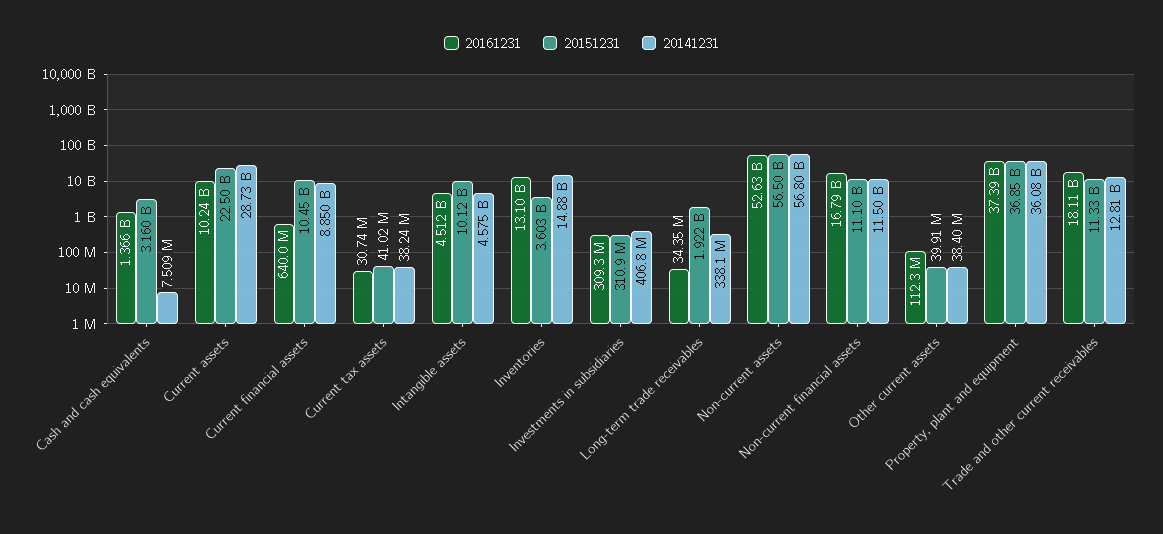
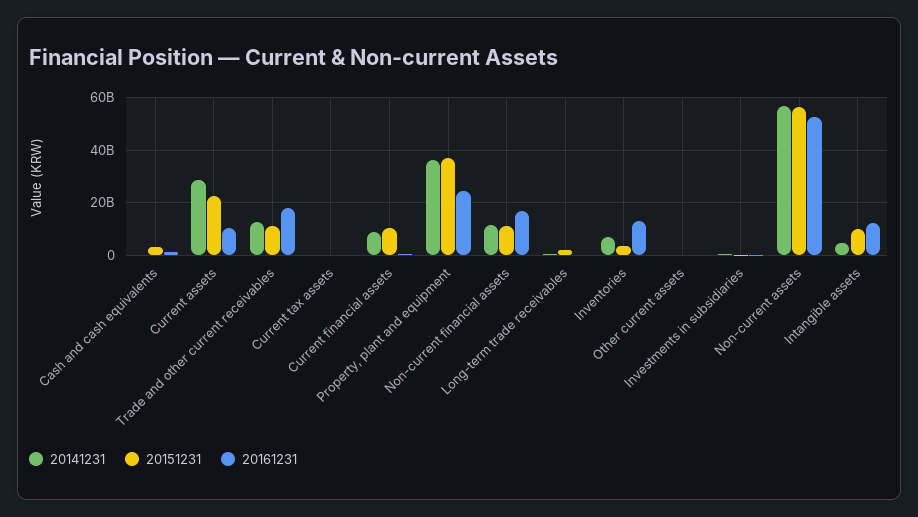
20161231, Intangible assets: 4512000000 -> 12500000000
20141231, Inventories: 14880000000 -> 7500000000
20161231, Property, plant and equipment: 37390000000 -> 25000000000

